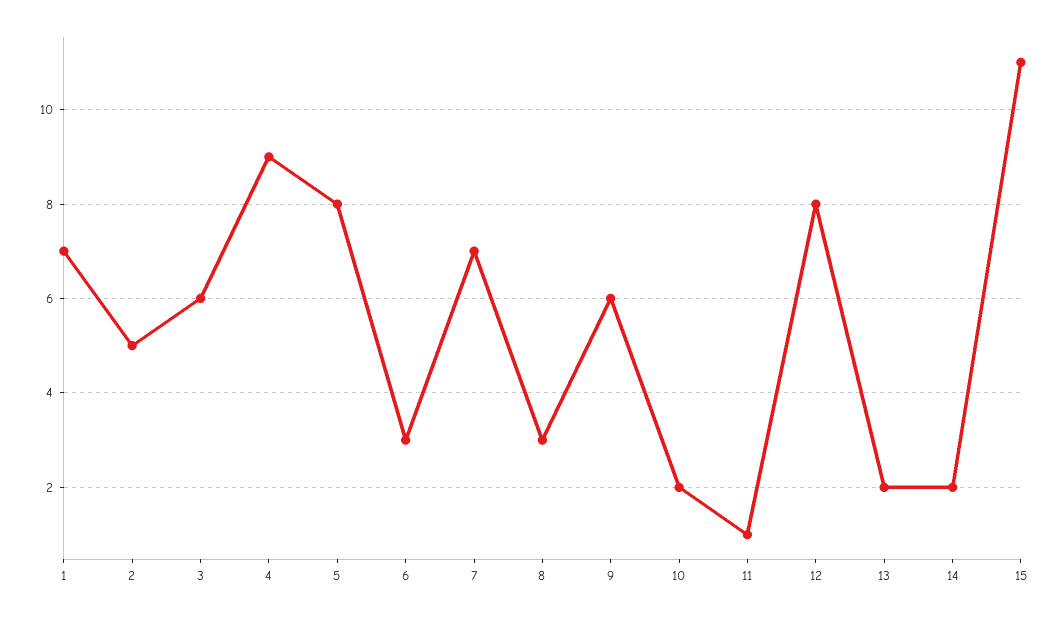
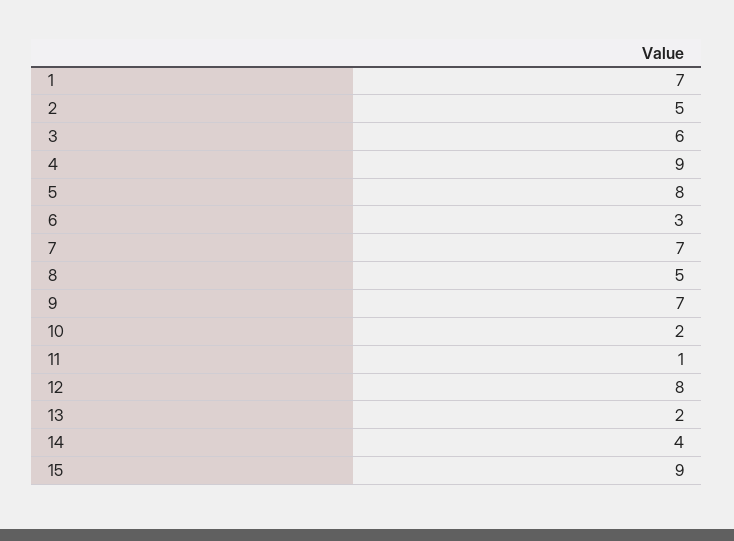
8: 3 -> 5
9: 6 -> 7
14: 2 -> 4
15: 11 -> 9

